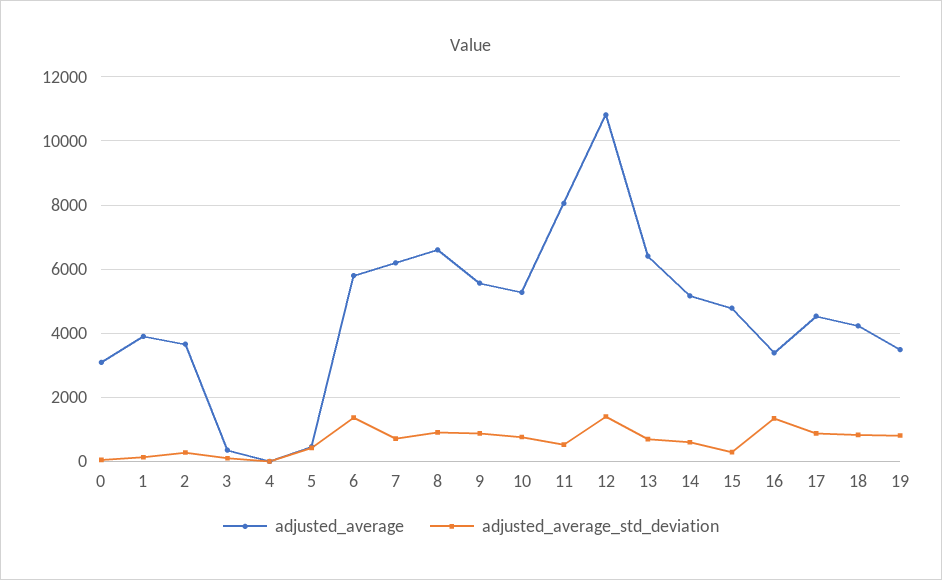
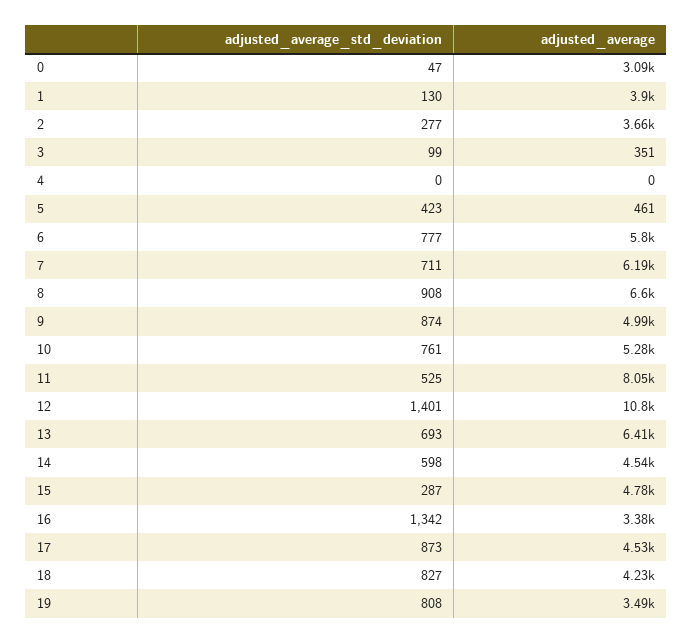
adjusted_average_std_deviation, 6: 1400 -> 777
adjusted_average, 9: 5600 -> 4990
adjusted_average, 14: 5200 -> 4540

